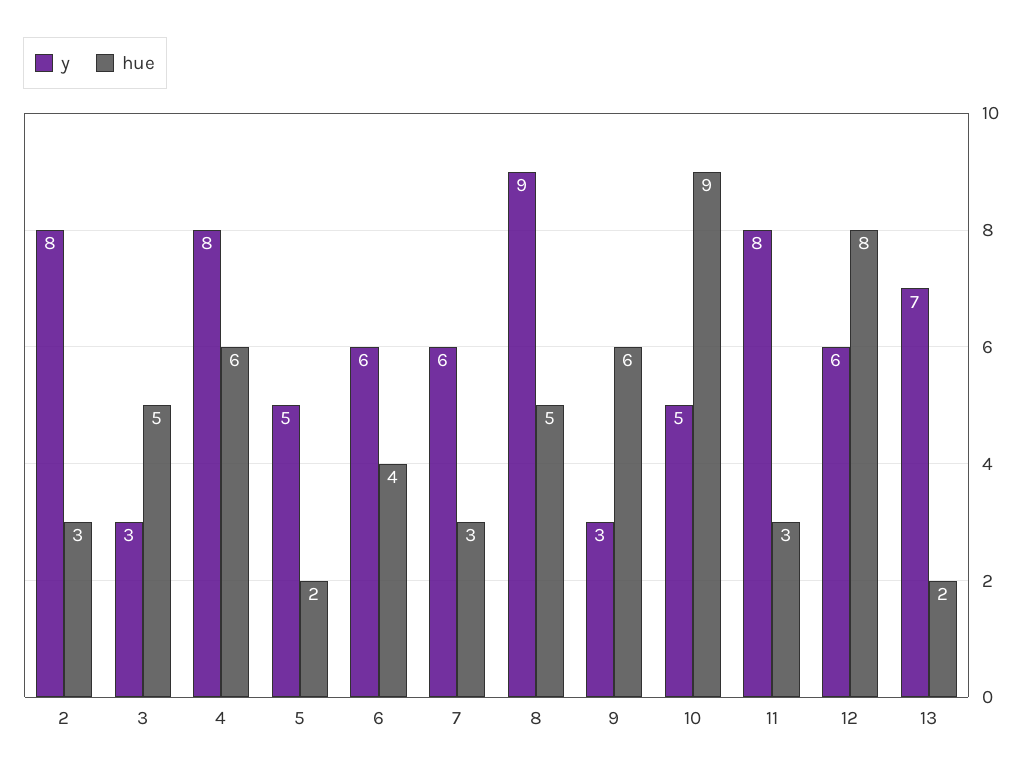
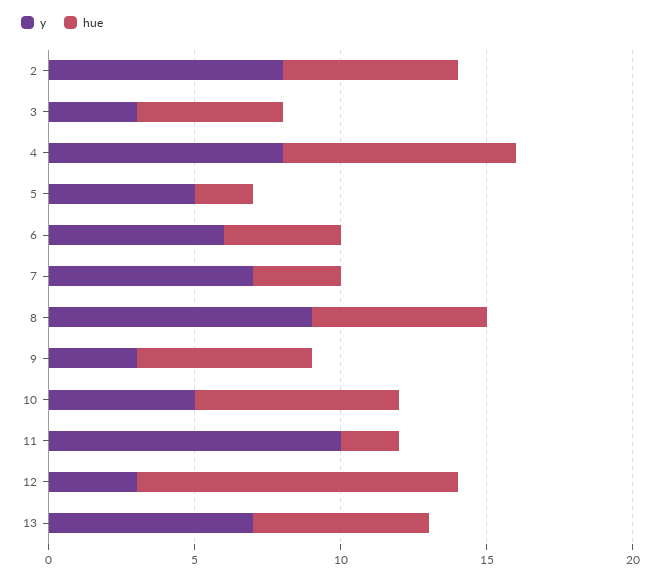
hue, 2: 3 -> 6
hue, 4: 6 -> 8
y, 7: 6 -> 7
hue, 8: 5 -> 6
hue, 10: 9 -> 7
y, 11: 8 -> 10
hue, 11: 3 -> 2
y, 12: 6 -> 3
hue, 12: 8 -> 11
hue, 13: 2 -> 6

